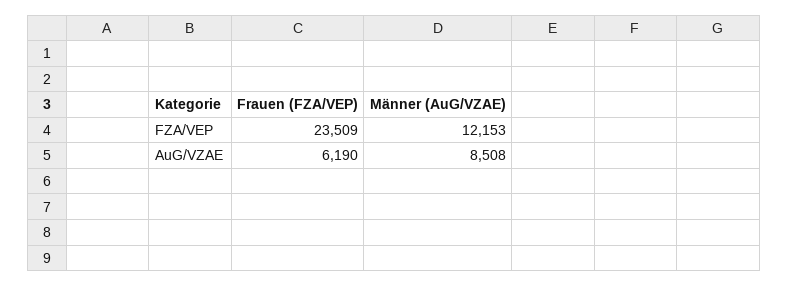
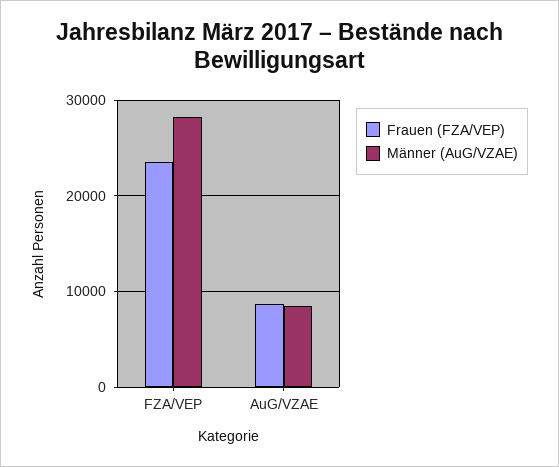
Männer (AuG/VZAE), FZA/VEP: 12153 -> 28000
Frauen (FZA/VEP), AuG/VZAE: 6190 -> 9000

